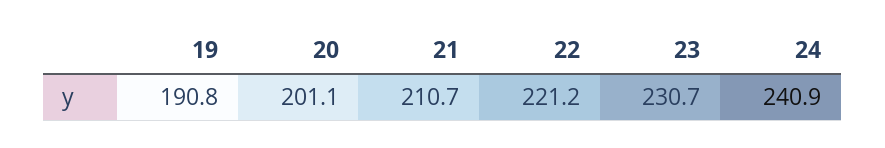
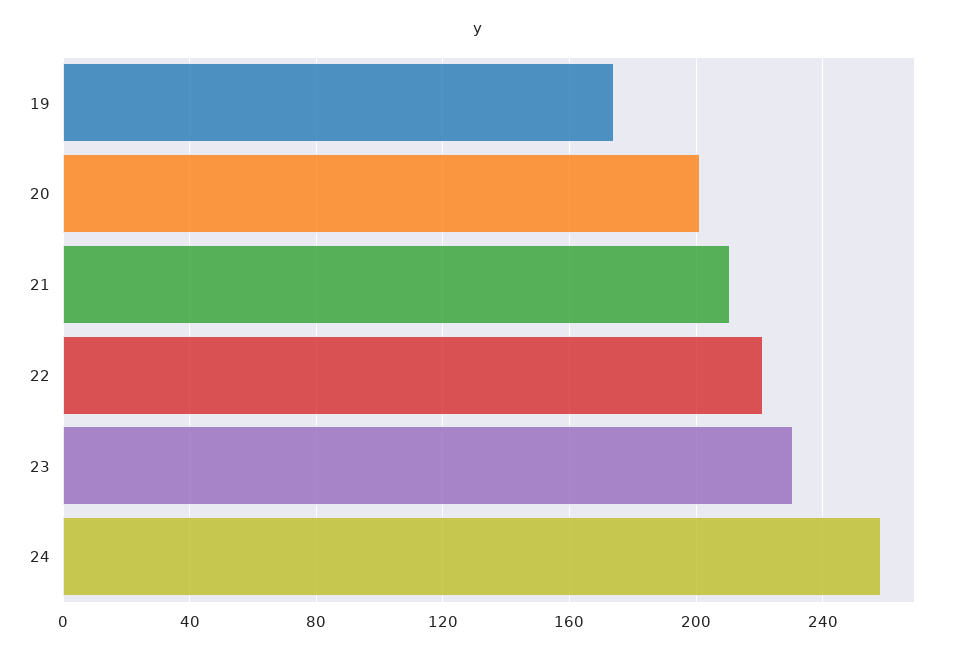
19: 190.8 -> 175
24: 240.9 -> 260

